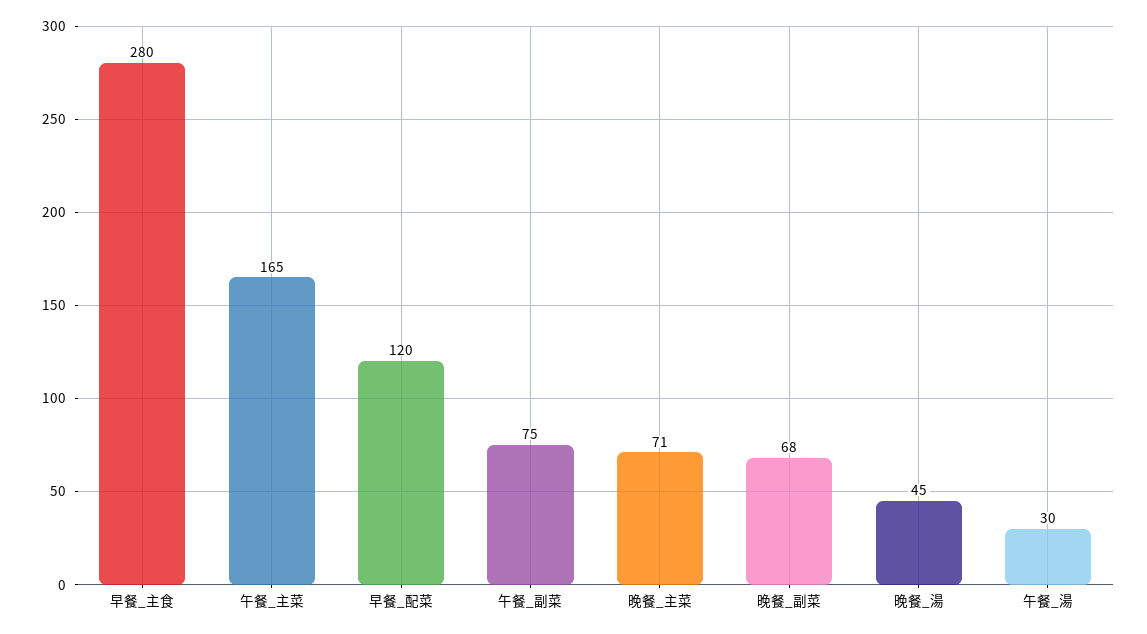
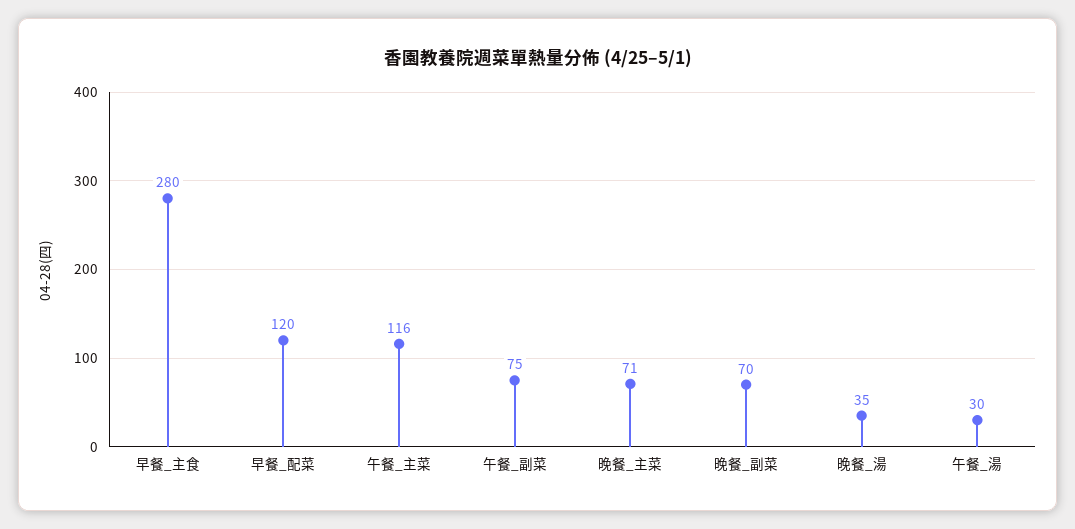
午餐_主菜: 165 -> 116
晚餐_副菜: 68 -> 70
晚餐_湯: 45 -> 35

